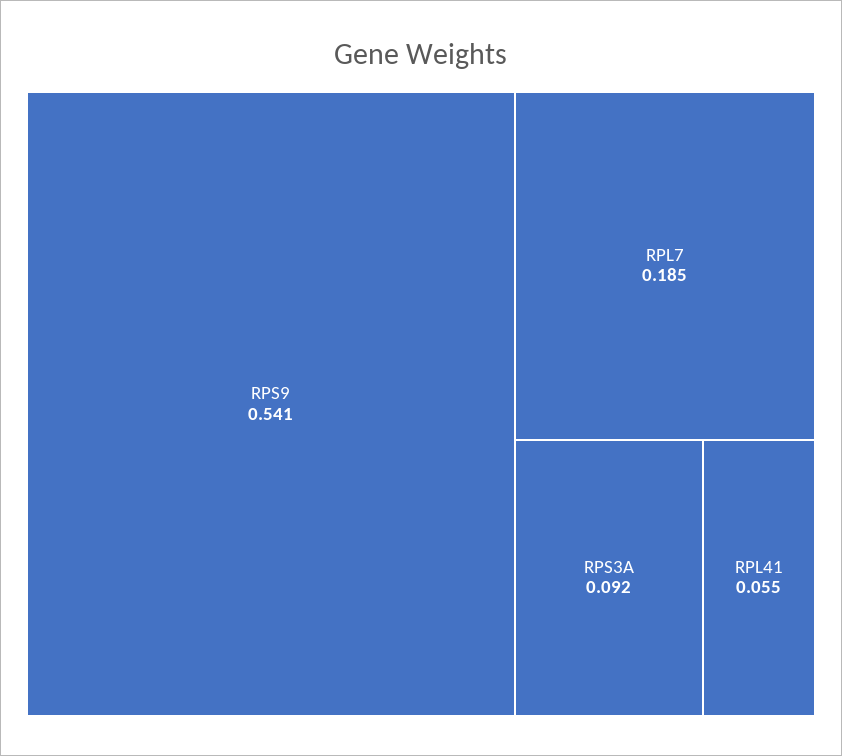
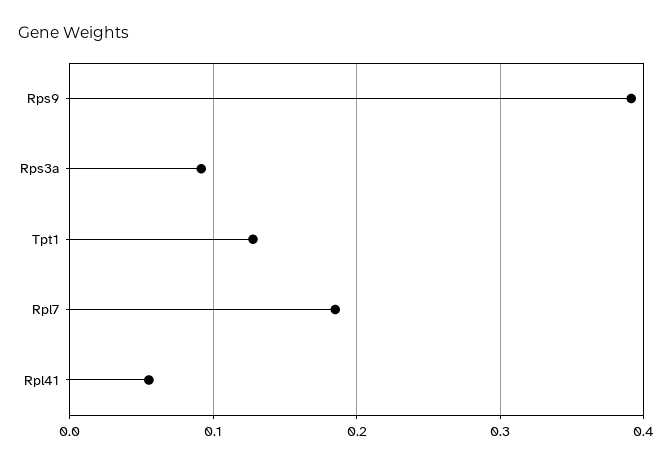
RPS9: 0.541 -> 0.39
Tpt1: none -> 0.13

